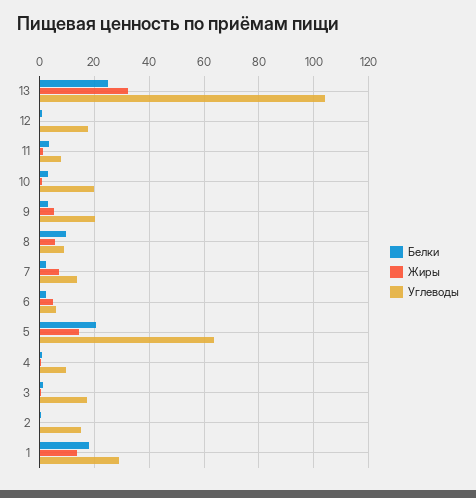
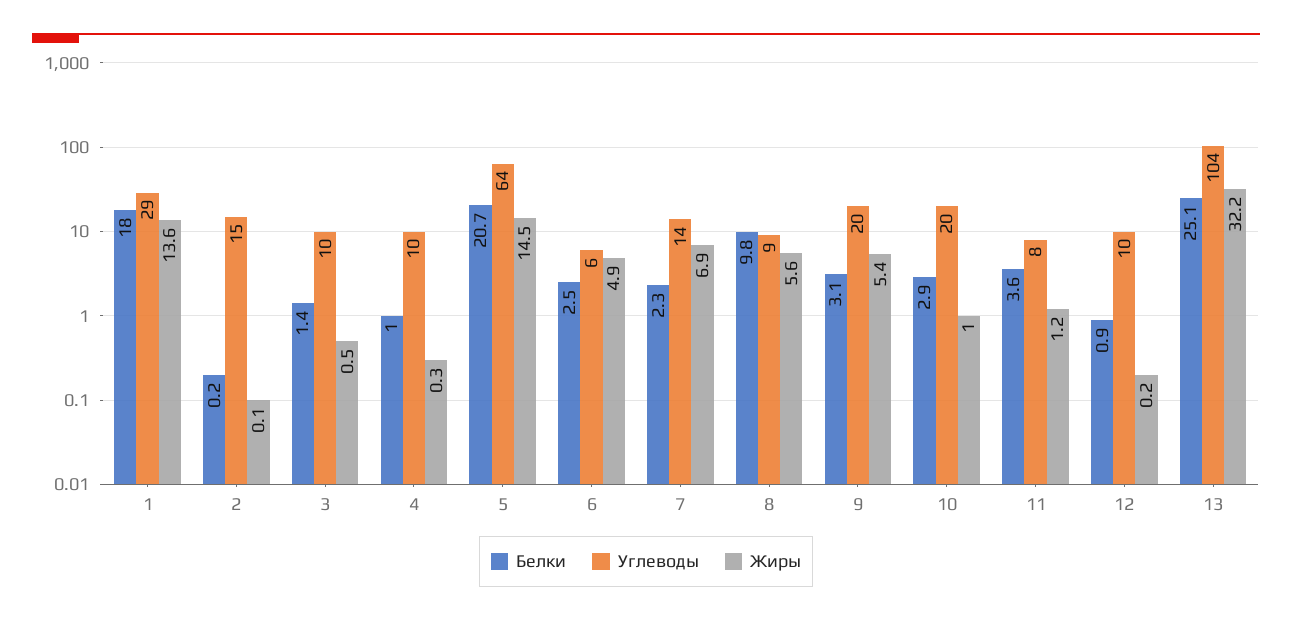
Углеводы, 12: 17.5 -> 10
Углеводы, 3: 17.5 -> 10

